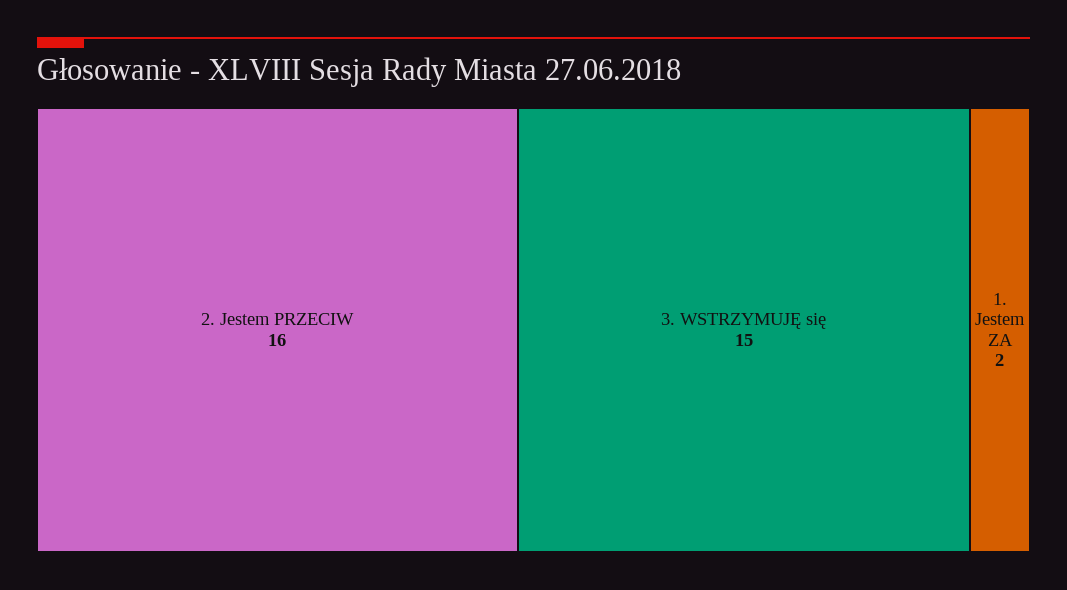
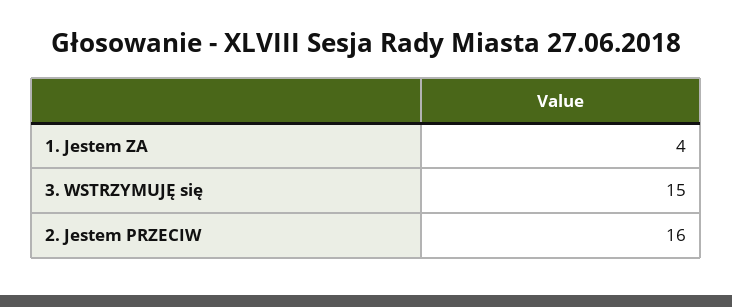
1. Jestem ZA: 2 -> 4

